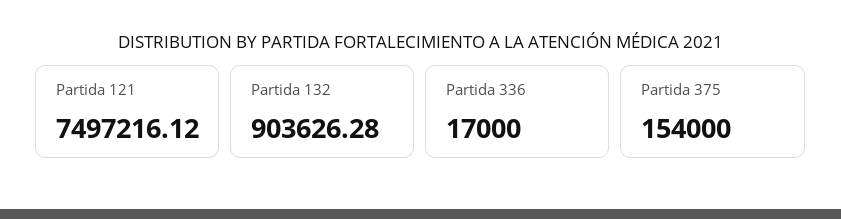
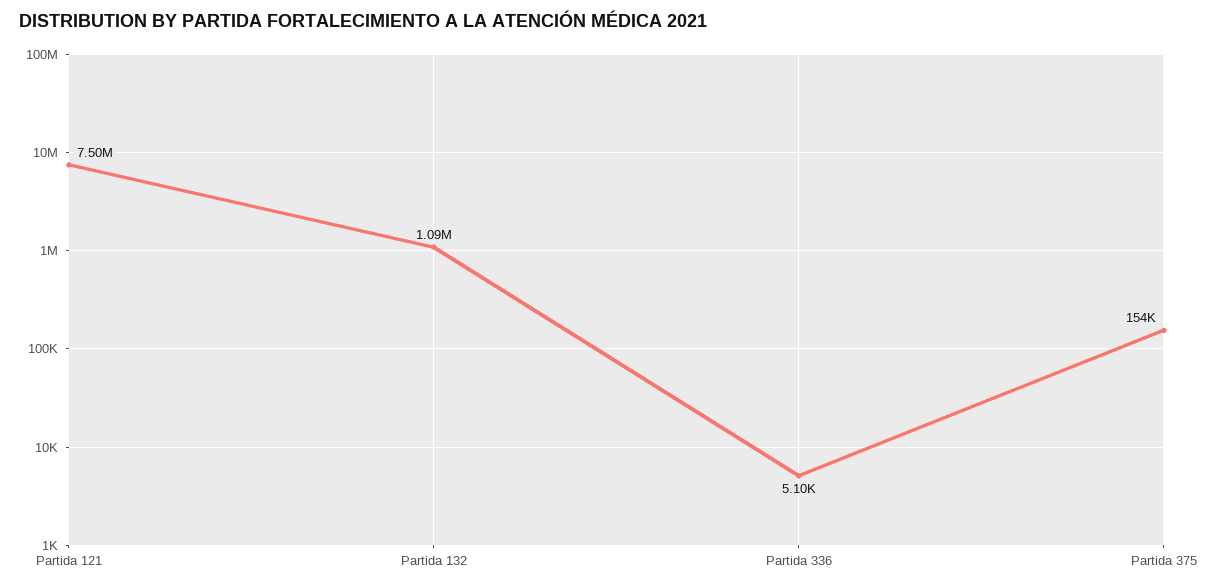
Partida 132: 903626.28 -> 1090000
Partida 336: 17000 -> 5100

